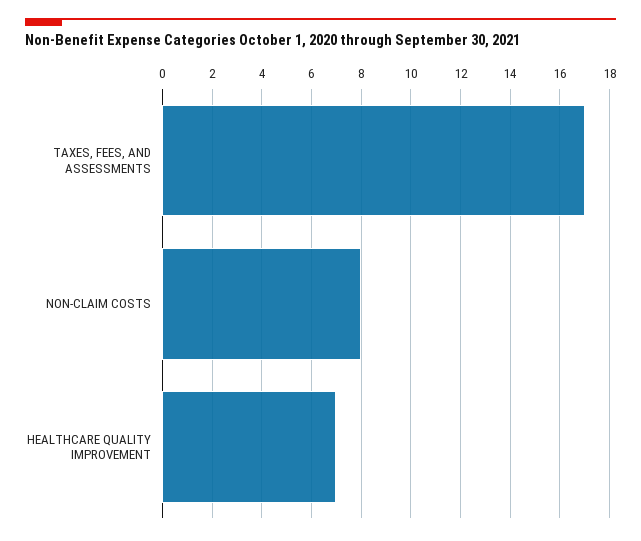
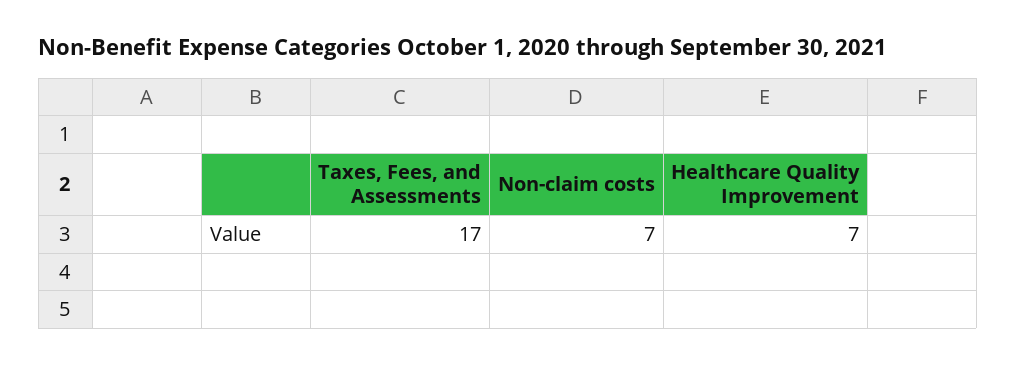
NON-CLAIM COSTS: 8 -> 7

